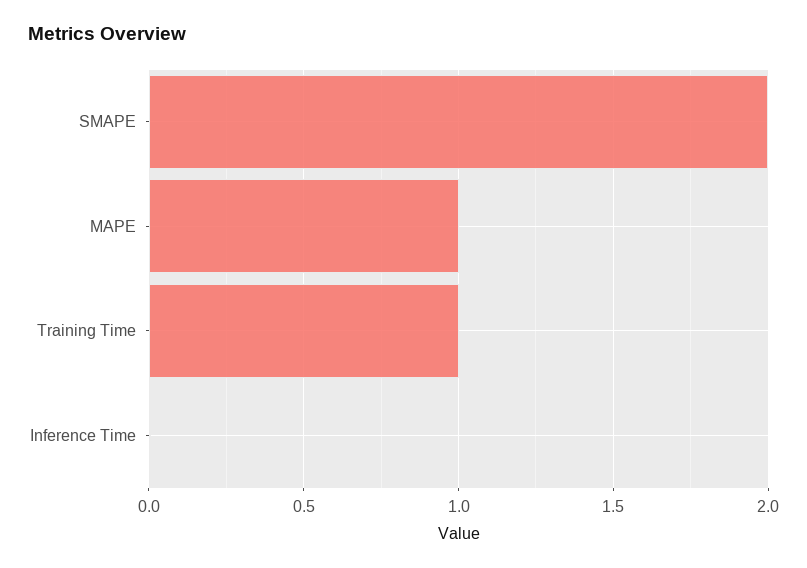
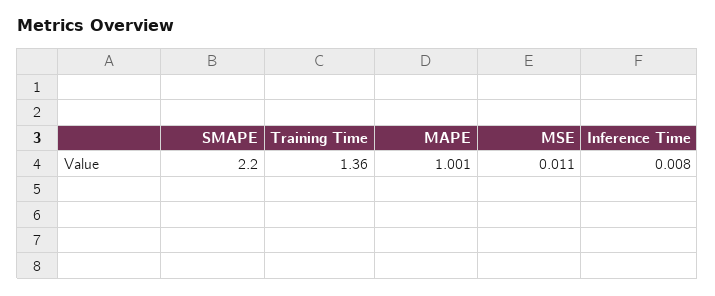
SMAPE: 2 -> 2.2
Training Time: 1 -> 1.36
MSE: none -> 0.011

